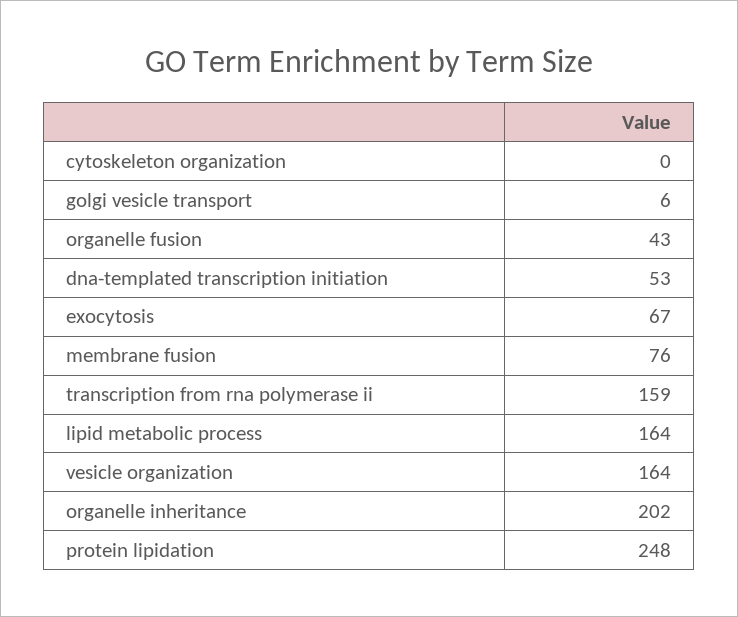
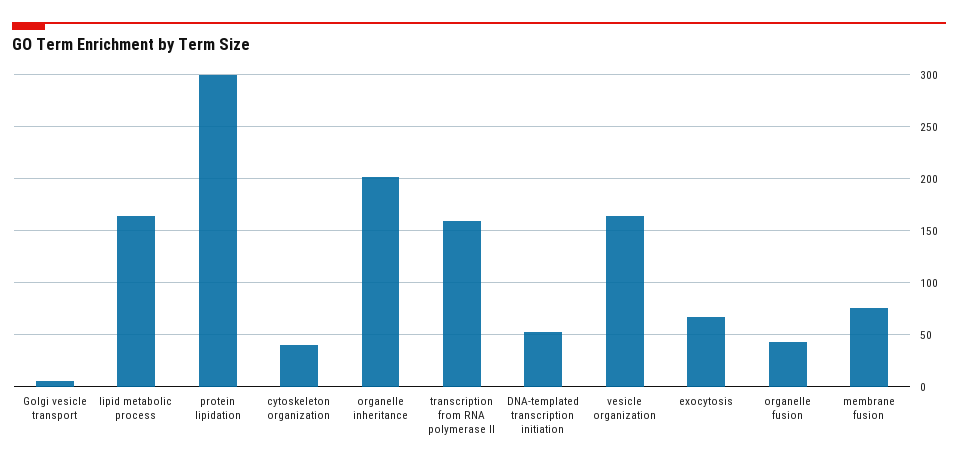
cytoskeleton organization: 0 -> 40
protein lipidation: 248 -> 300

